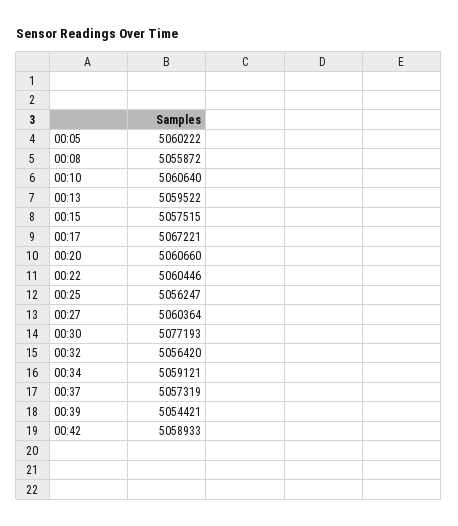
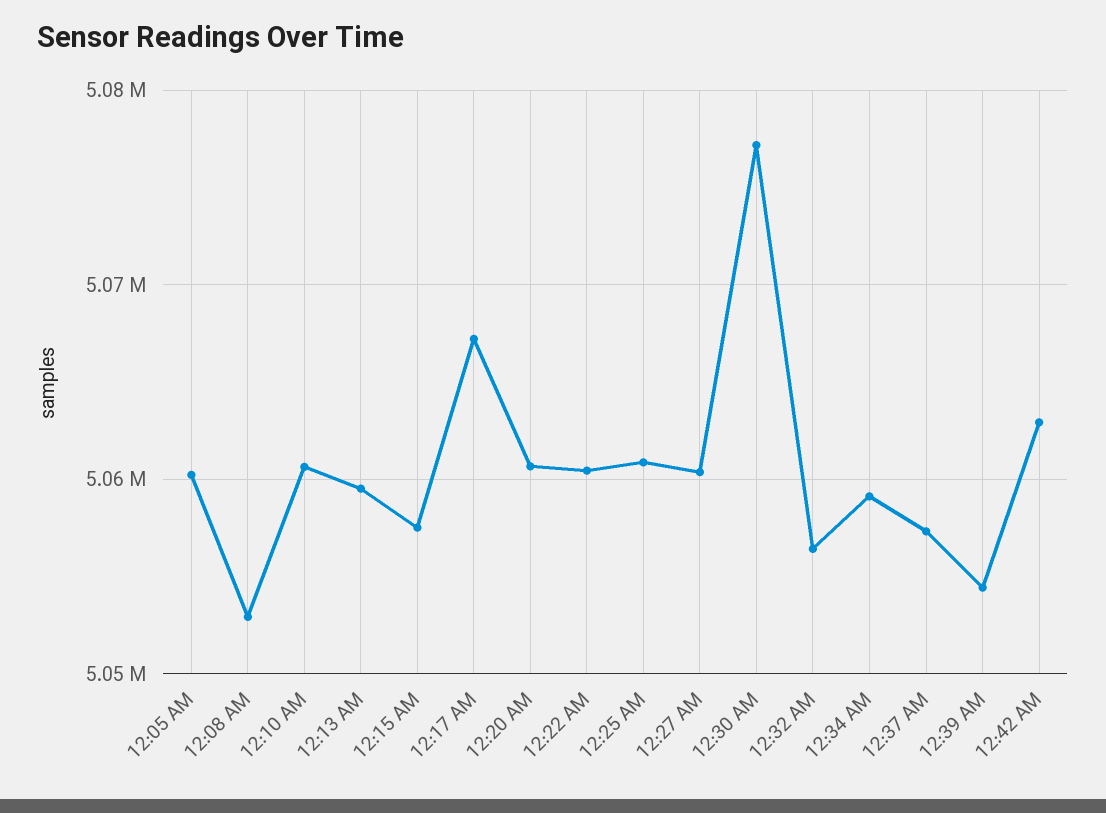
00:08: 5055872 -> 5053000
00:25: 5056247 -> 5061000
00:42: 5058933 -> 5063000

